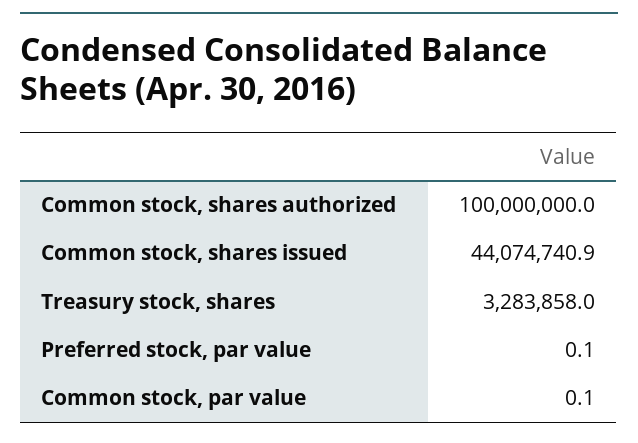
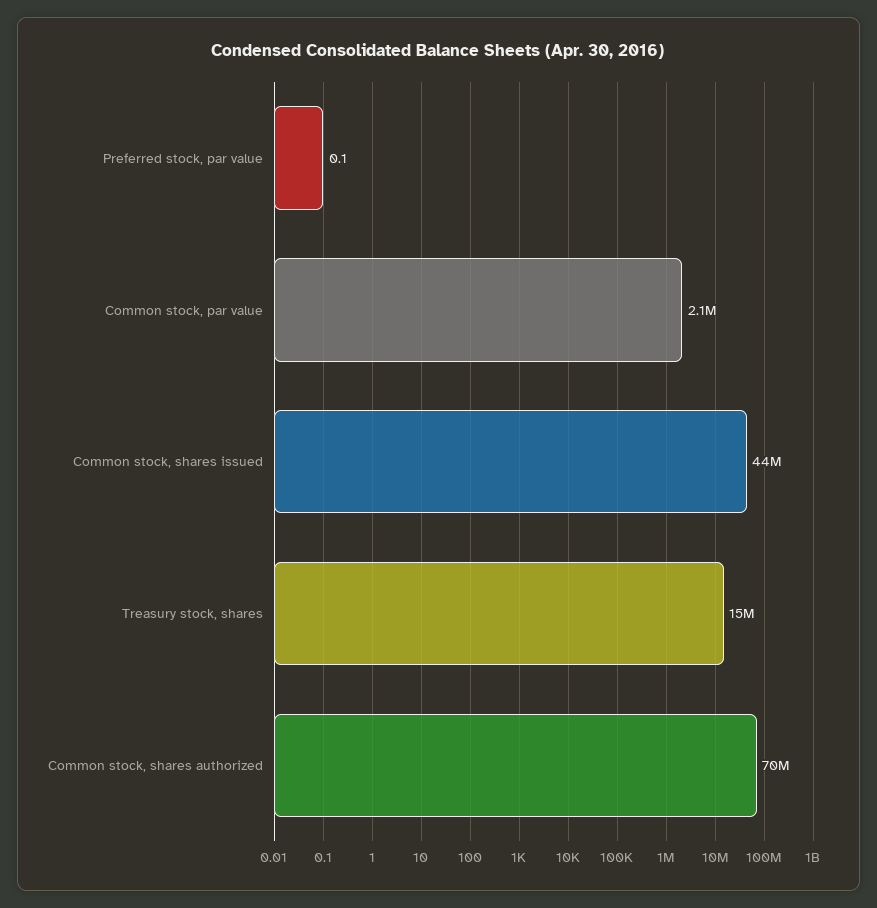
Common stock, shares authorized: 100000000 -> 70000000
Treasury stock, shares: 3283858 -> 15000000
Common stock, par value: 0.1 -> 2100000

